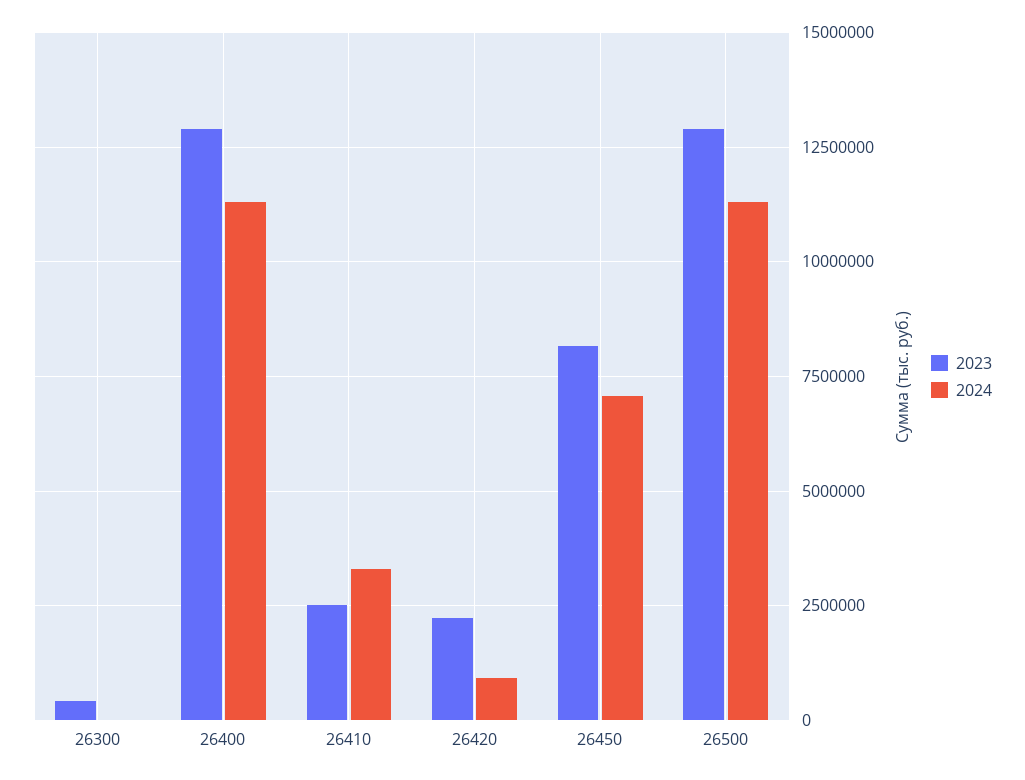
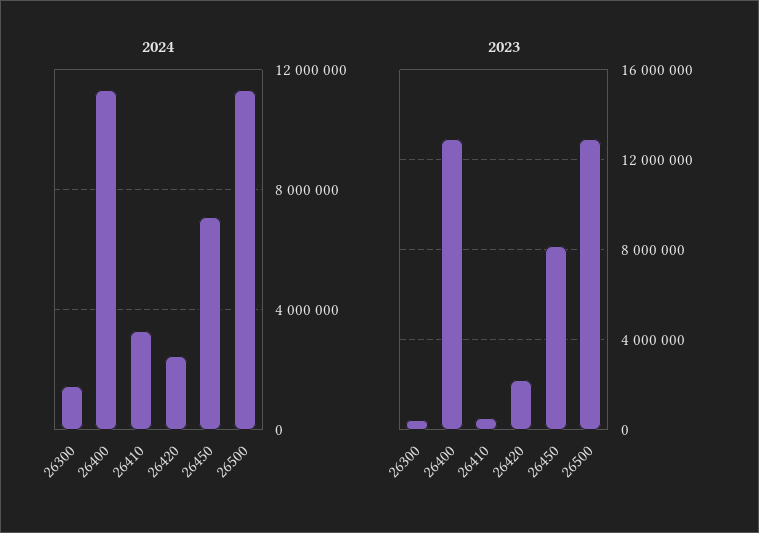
2024, 26300: 0 -> 1500000
2023, 26410: 2500000 -> 500000
2024, 26420: 1000000 -> 2500000

